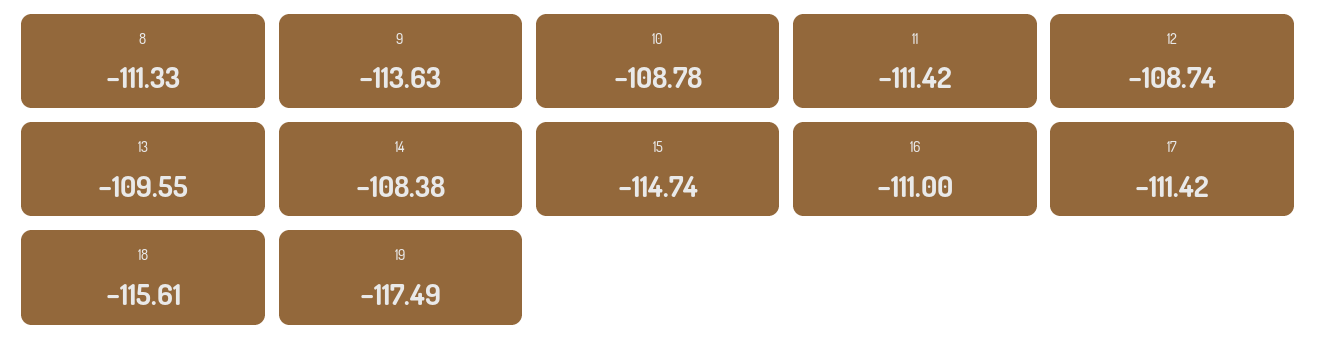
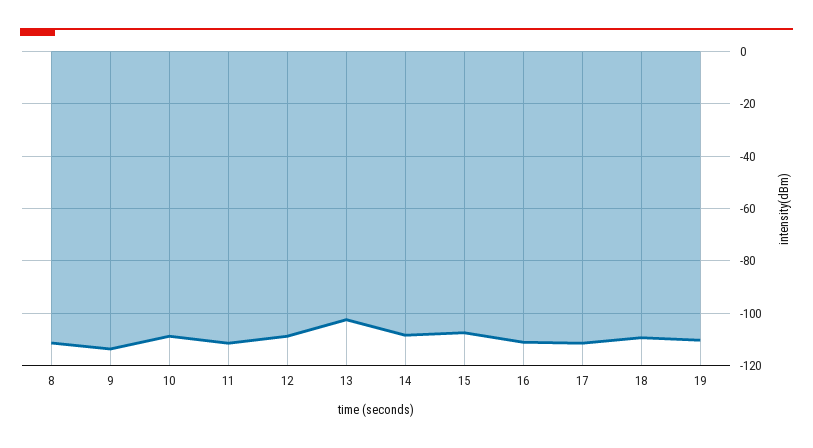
13: -109.55 -> -102.5
15: -114.74 -> -107.5
18: -115.61 -> -110
19: -117.49 -> -110

